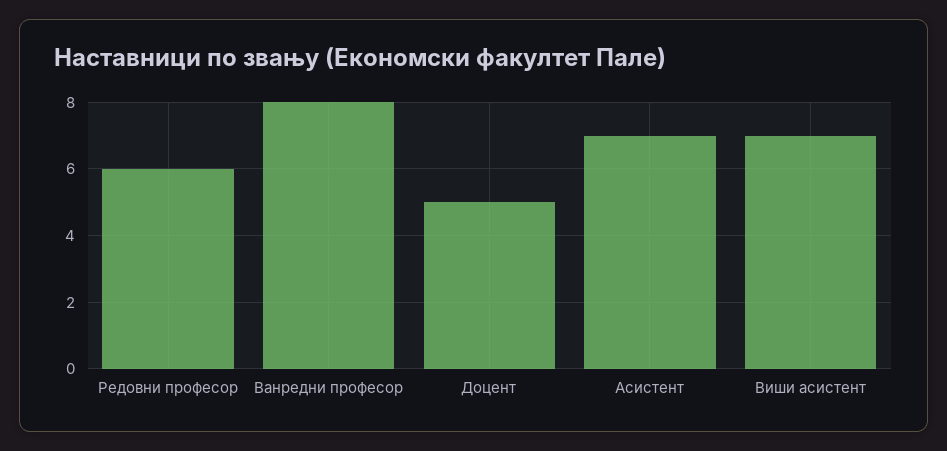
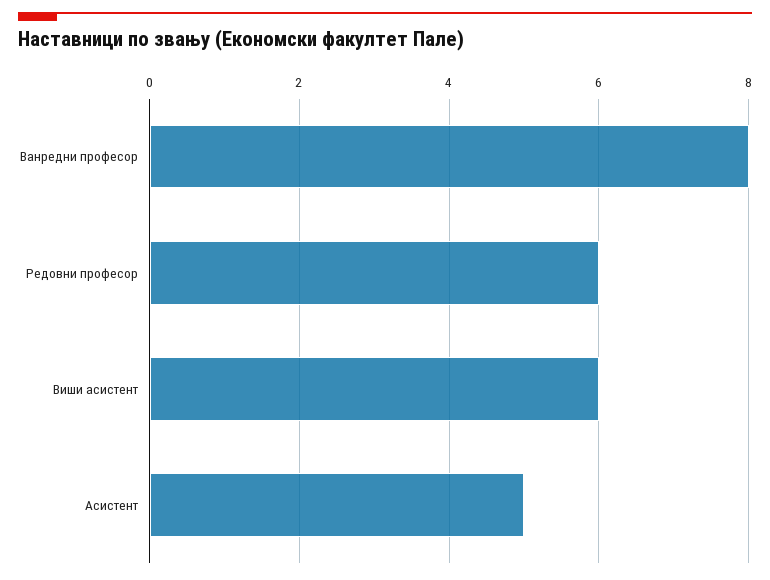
Доцент: 5 -> none
Асистент: 7 -> 5
Виши асистент: 7 -> 6

